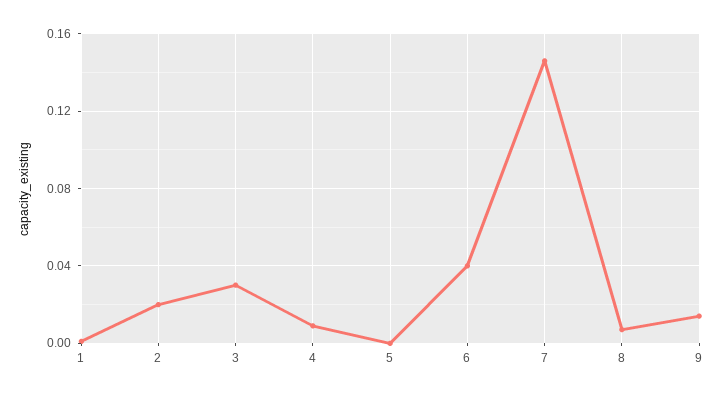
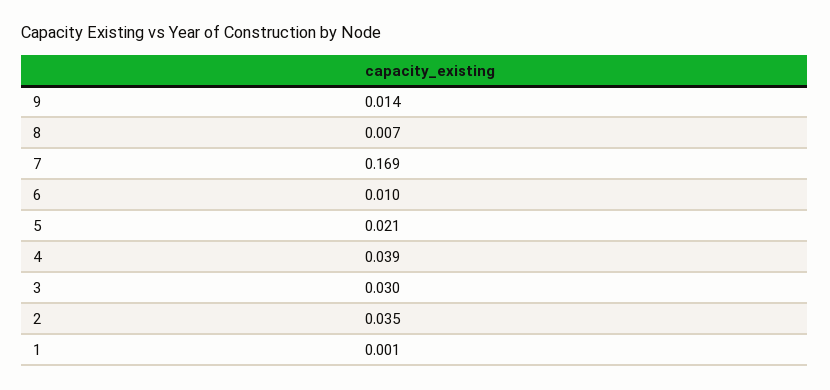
2: 0.02 -> 0.035
4: 0.01 -> 0.039
5: 0 -> 0.021
6: 0.04 -> 0.01
7: 0.145 -> 0.169

